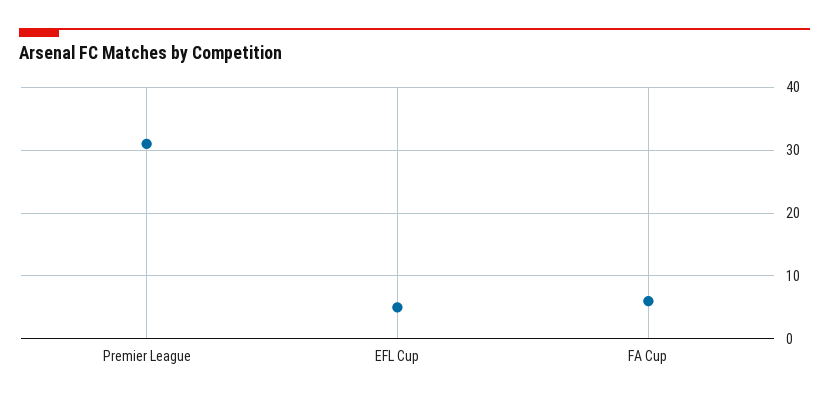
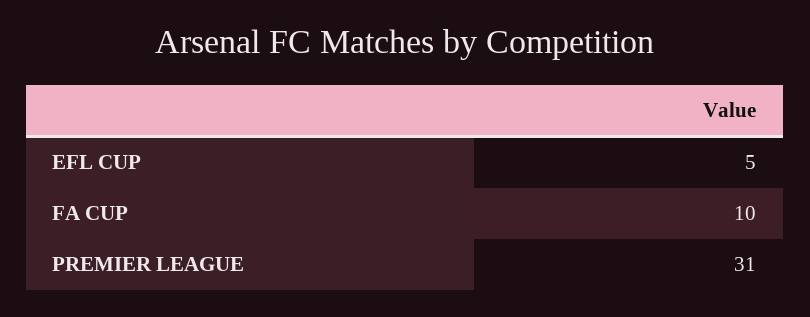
FA Cup: 6 -> 10

